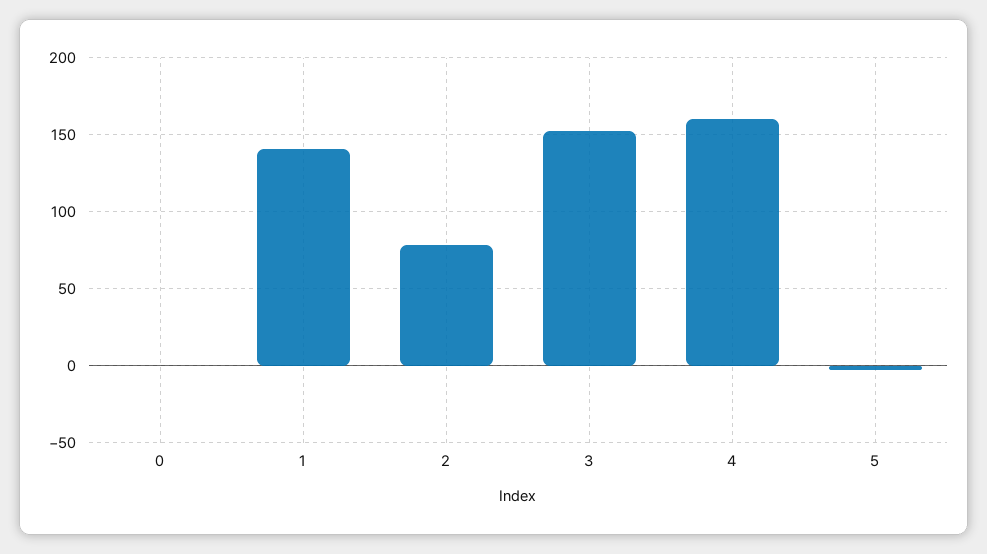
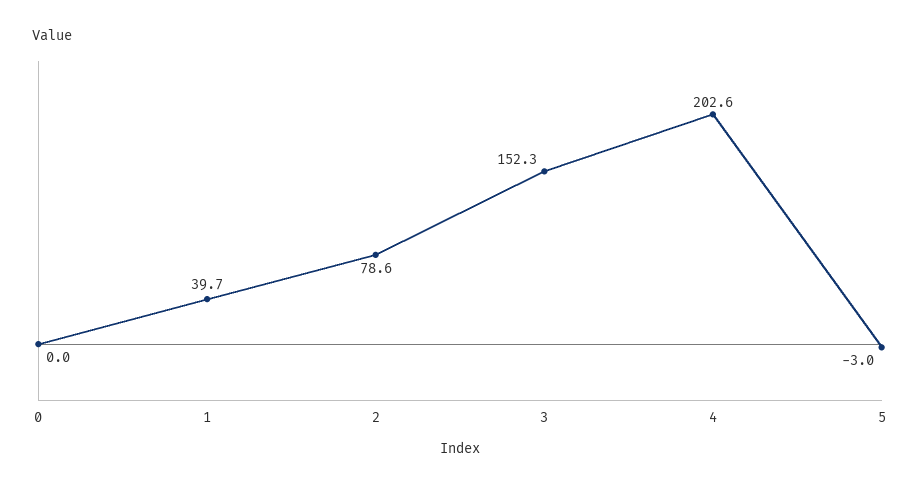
1: 140 -> 39.7
4: 160 -> 202.6

